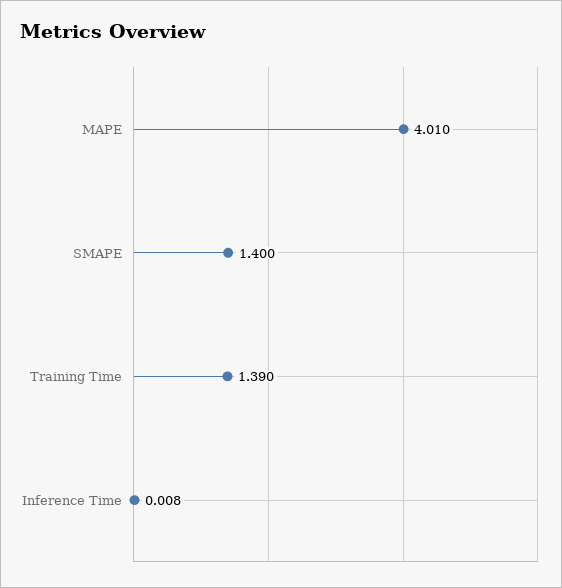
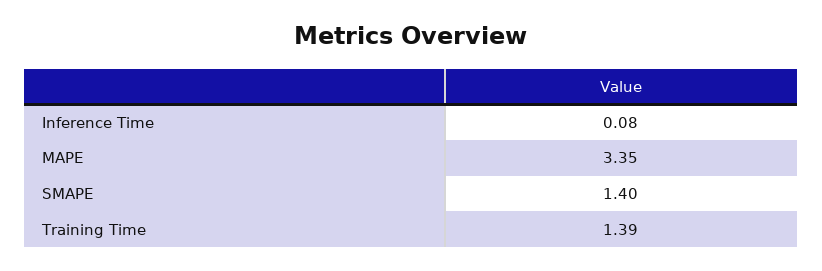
MAPE: 4.01 -> 3.35
Inference Time: 0.008 -> 0.08

